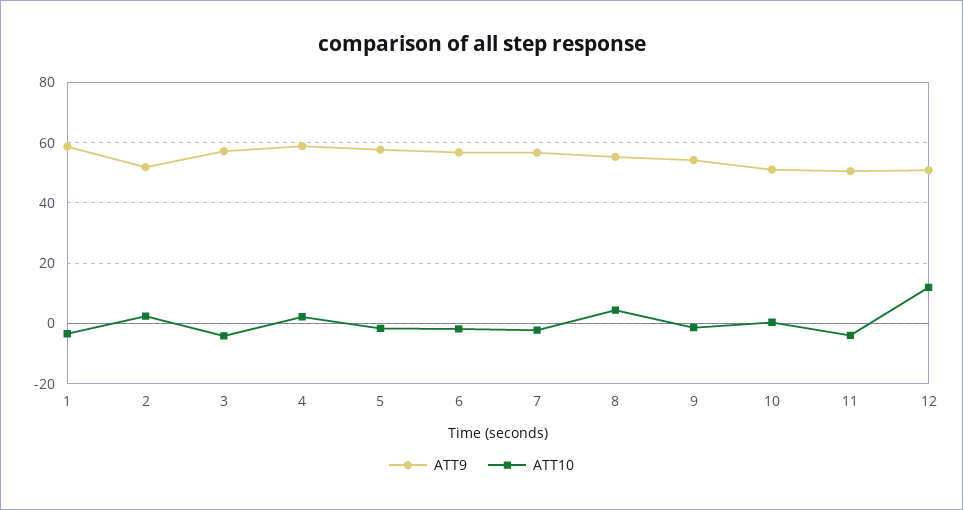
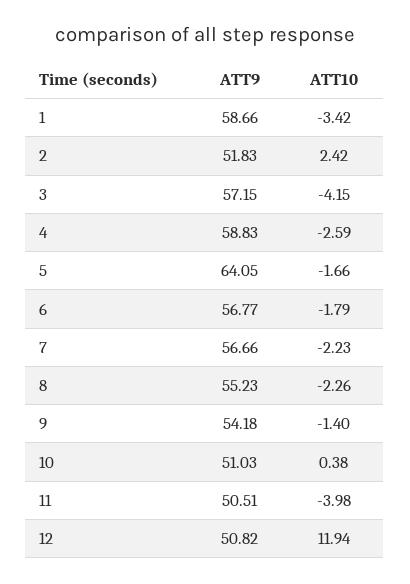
ATT10, 4: 2 -> -2.59
ATT9, 5: 58 -> 64.05
ATT10, 8: 4 -> -2.26

